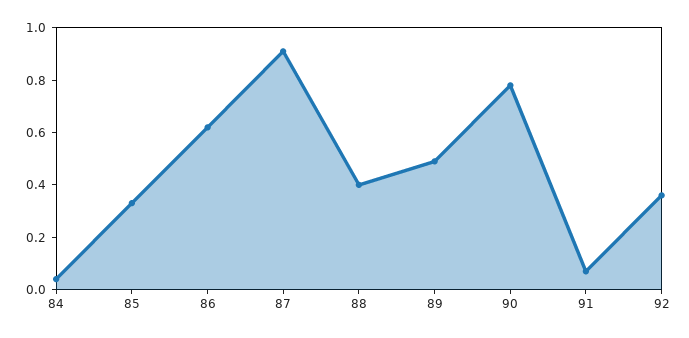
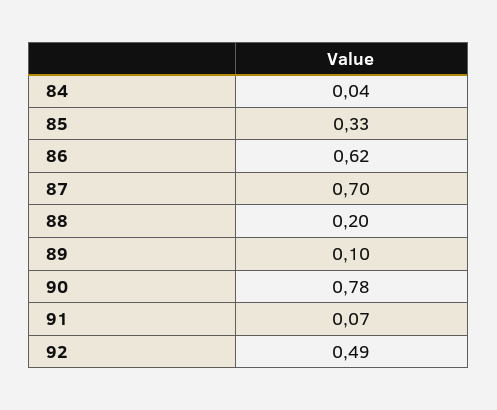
87: 0.9 -> 0.7
88: 0.4 -> 0.2
89: 0.5 -> 0.1
92: 0.35 -> 0.49

